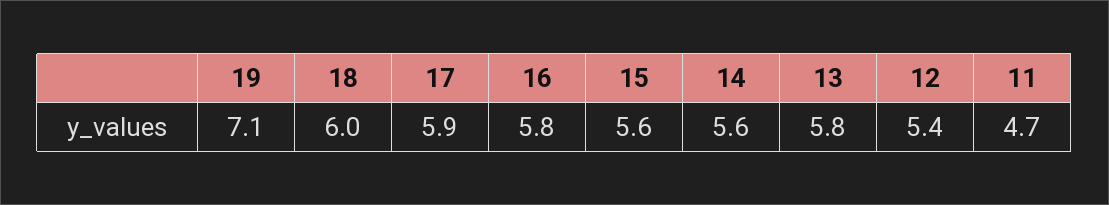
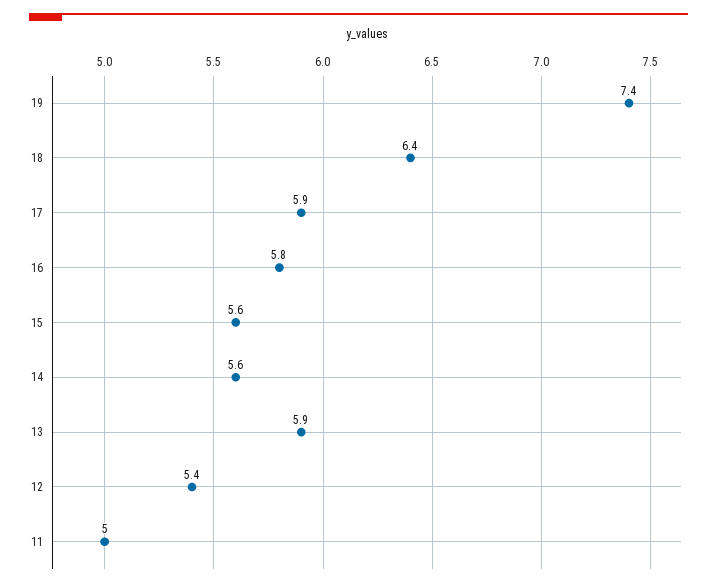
19: 7.1 -> 7.4
18: 6 -> 6.4
13: 5.8 -> 5.9
11: 4.7 -> 5

